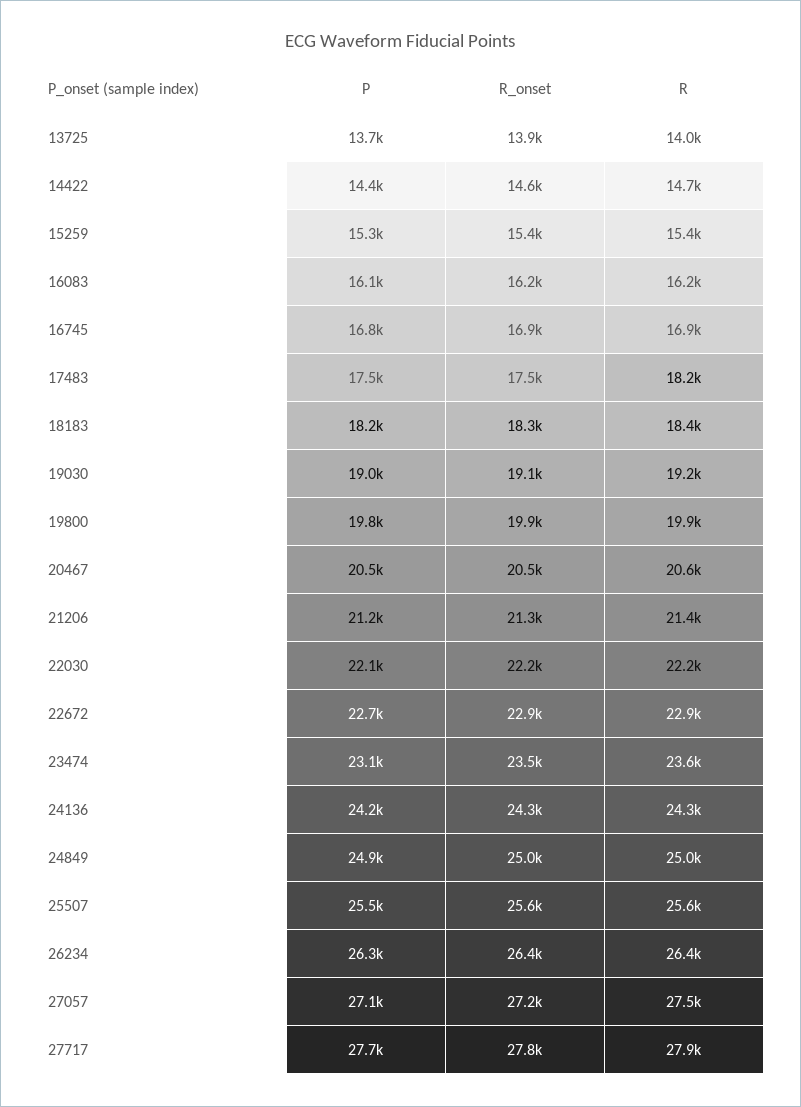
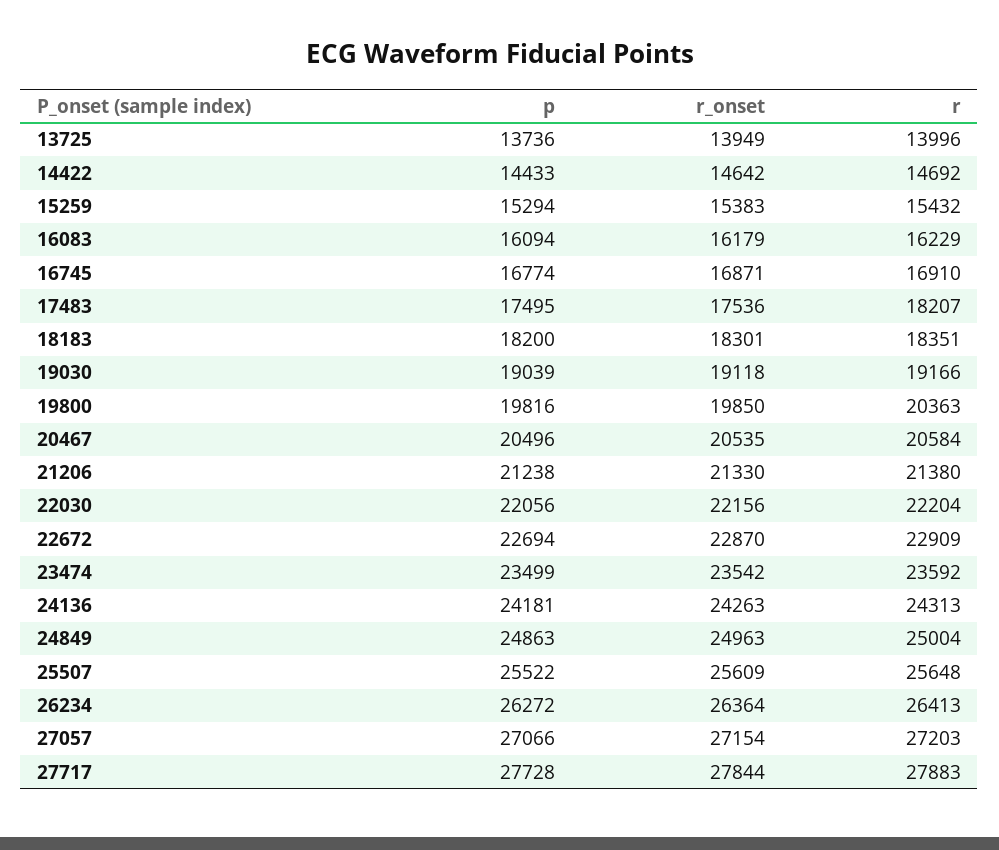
R, 19800: 19900 -> 20363
P, 23474: 23100 -> 23499
R, 27057: 27500 -> 27203

